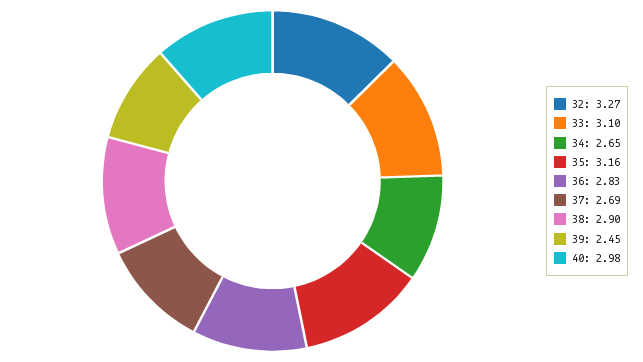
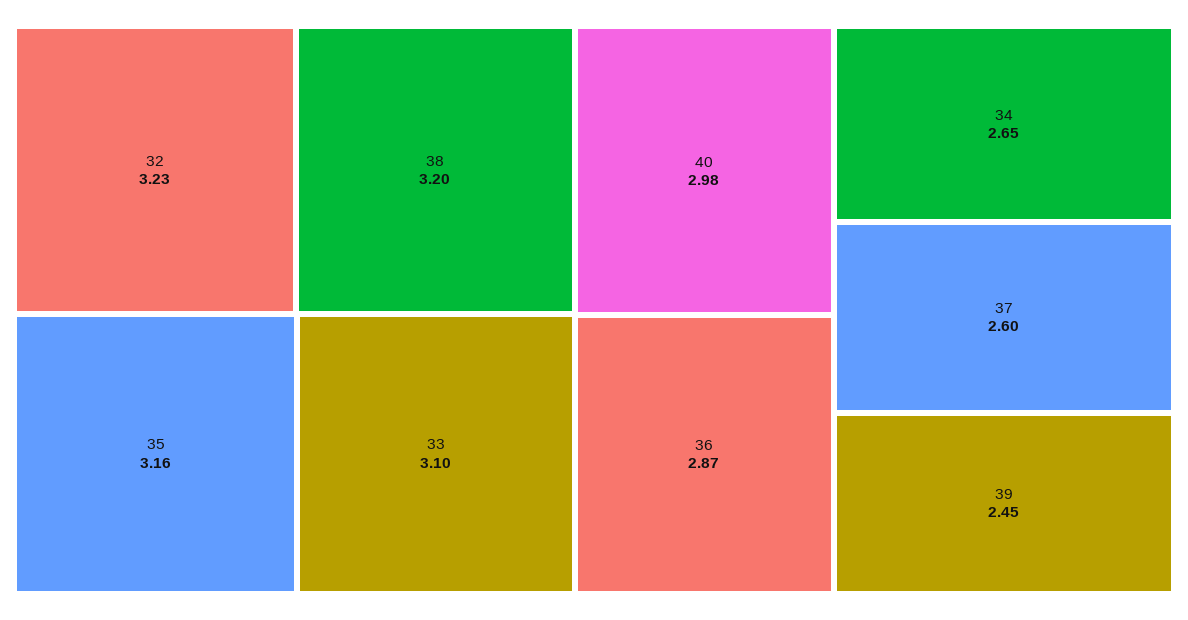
32: 3.27 -> 3.23
36: 2.83 -> 2.87
37: 2.69 -> 2.6
38: 2.9 -> 3.2

